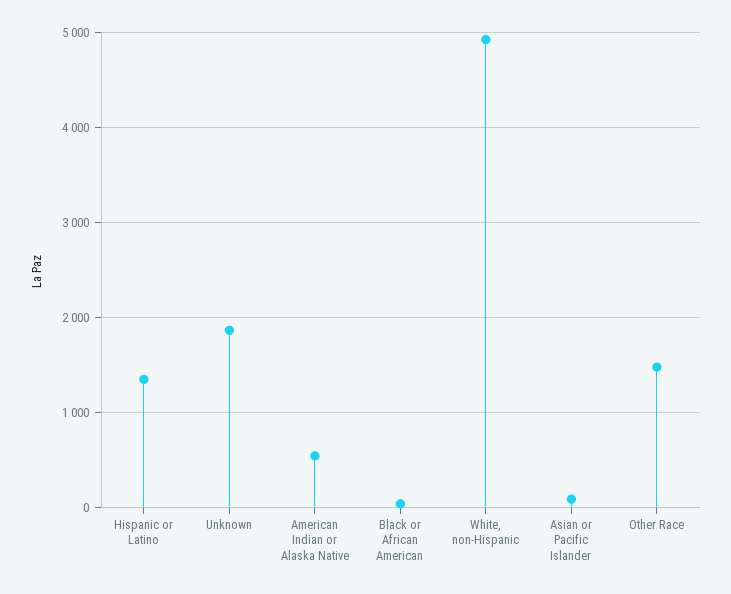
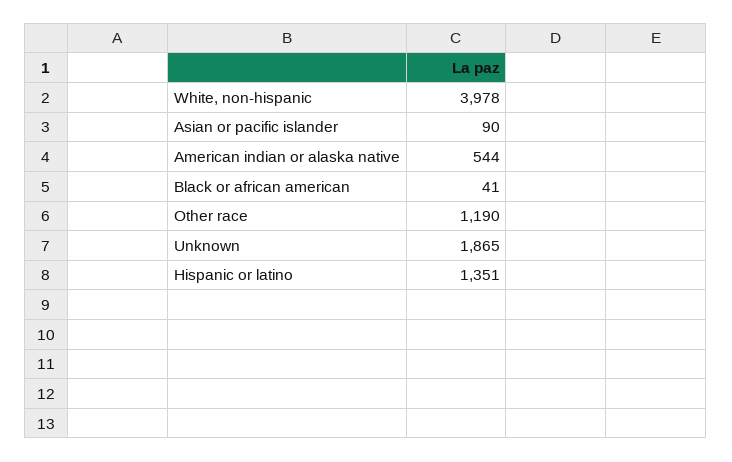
White, non-Hispanic: 4900 -> 3978
Other Race: 1500 -> 1190

